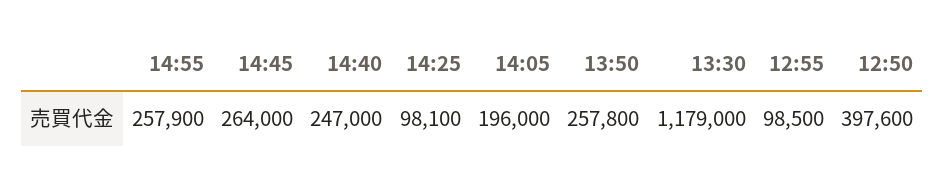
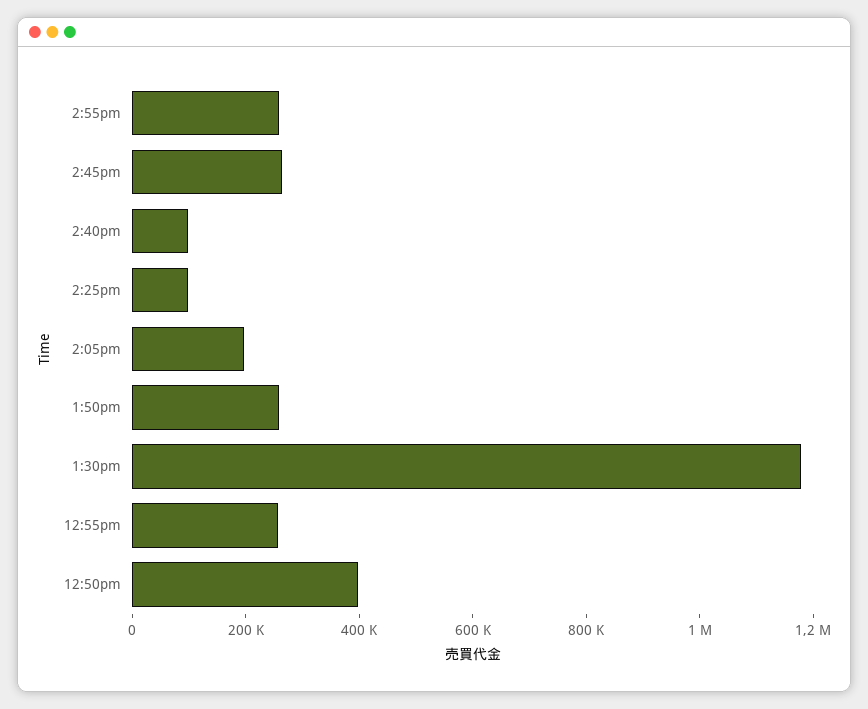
14:40: 247000 -> 100000
12:55: 98500 -> 250000

